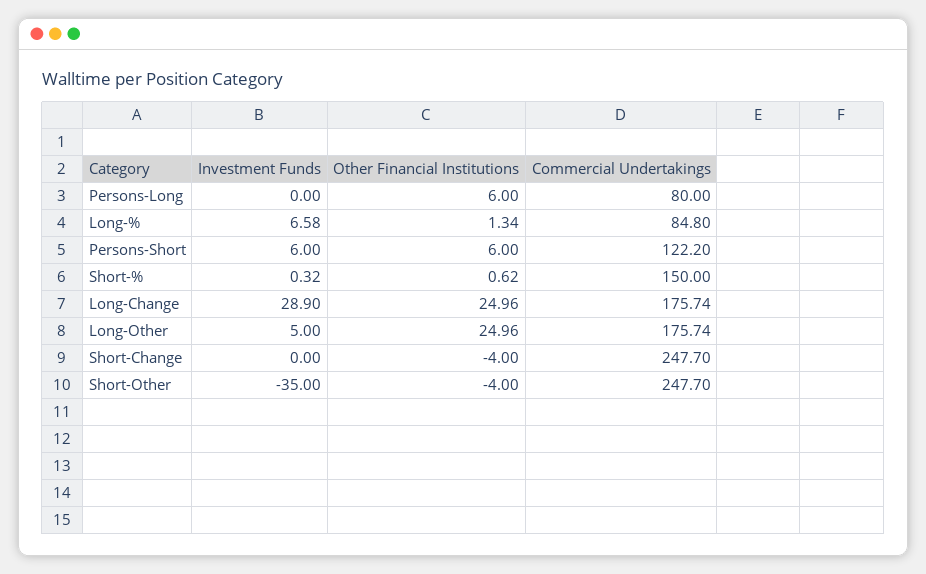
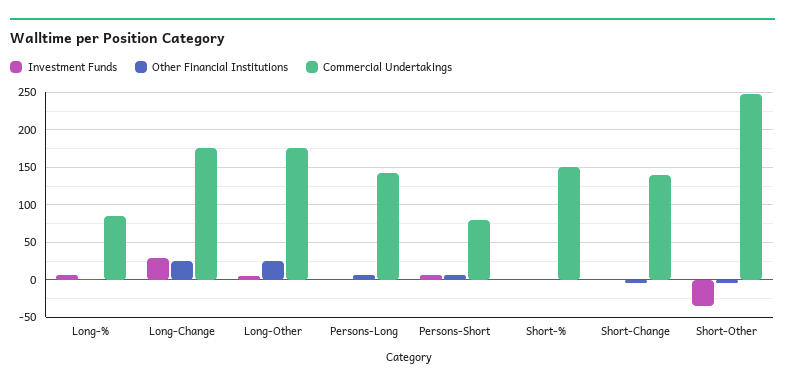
Commercial Undertakings, Persons-Long: 80 -> 140
Commercial Undertakings, Persons-Short: 122.2 -> 80
Commercial Undertakings, Short-Change: 247.7 -> 140

